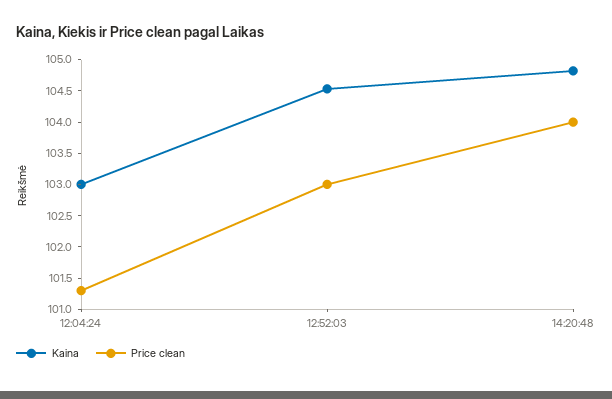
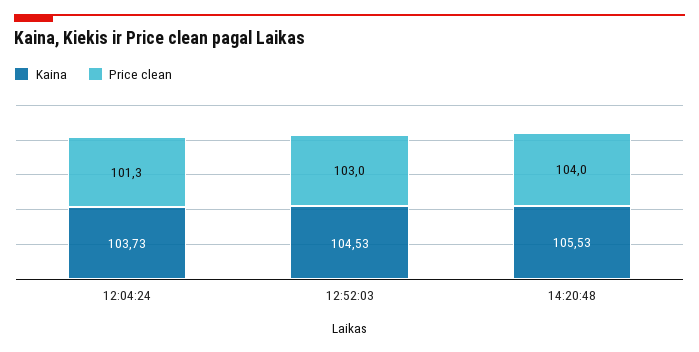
Kaina, 12:04:24: 103 -> 103.73
Kaina, 14:20:48: 104.75 -> 105.53

